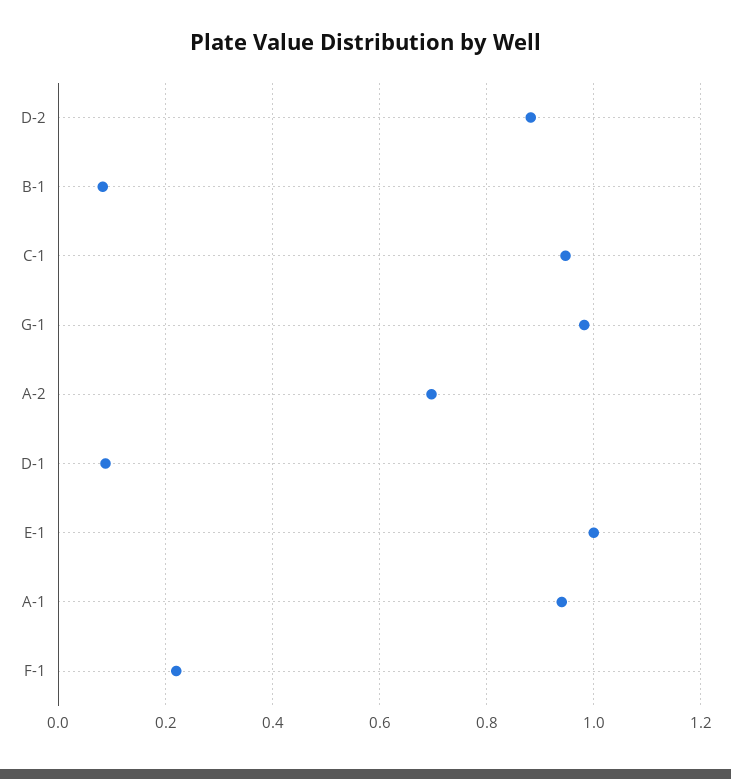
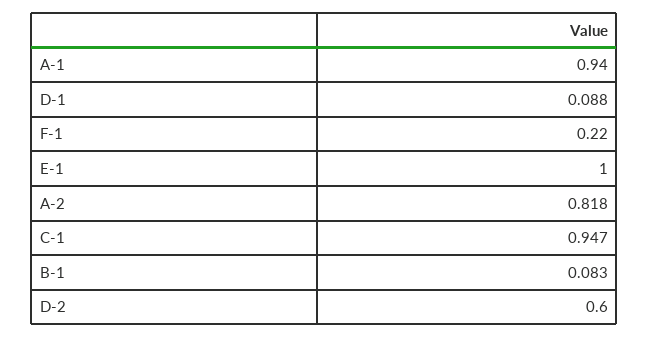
D-2: 0.88 -> 0.6
G-1: 0.98 -> none
A-2: 0.7 -> 0.818

